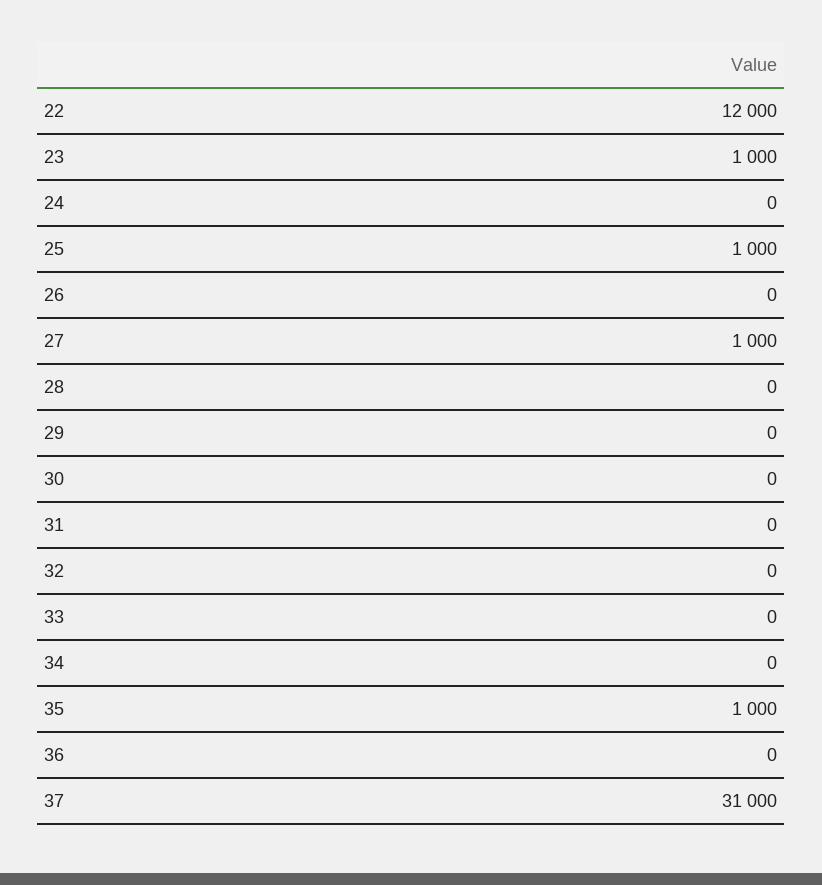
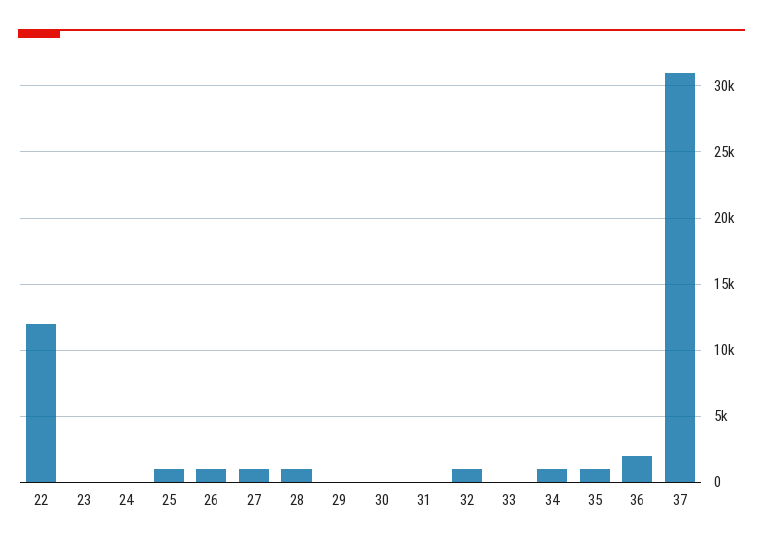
23: 1000 -> 0
26: 0 -> 1000
28: 0 -> 1000
32: 0 -> 1000
34: 0 -> 1000
36: 0 -> 2000

